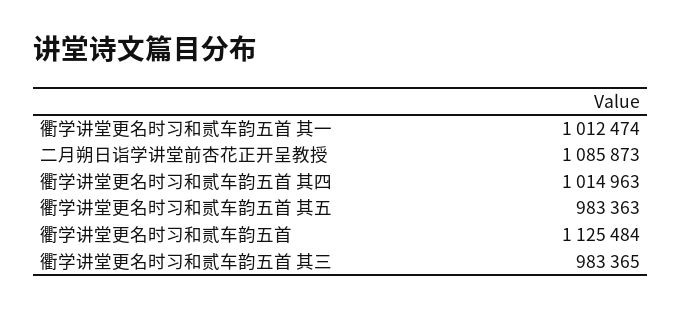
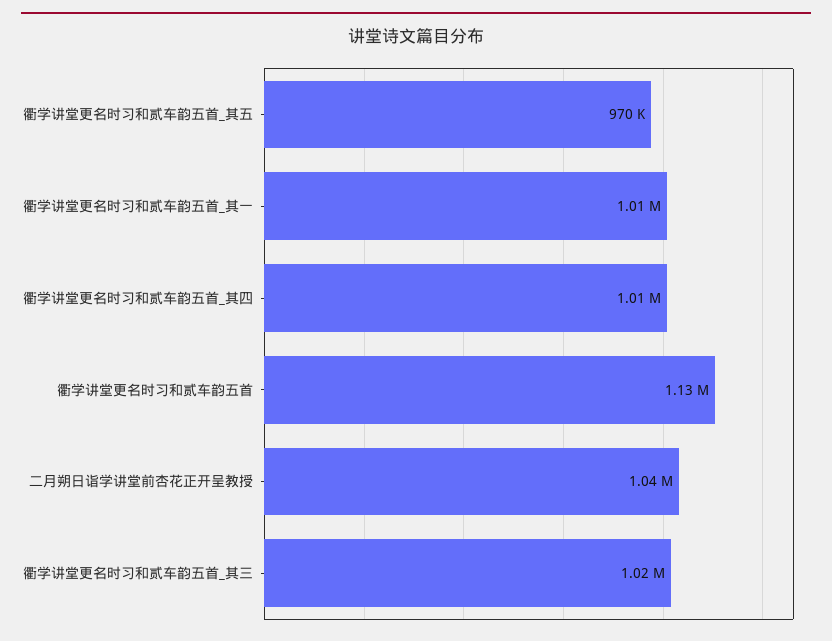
二月朔日诣学讲堂前杏花正开呈教授: 1085873 -> 1040000
衢学讲堂更名时习和贰车韵五首 其五: 983363 -> 970000
衢学讲堂更名时习和贰车韵五首 其三: 983365 -> 1020000

